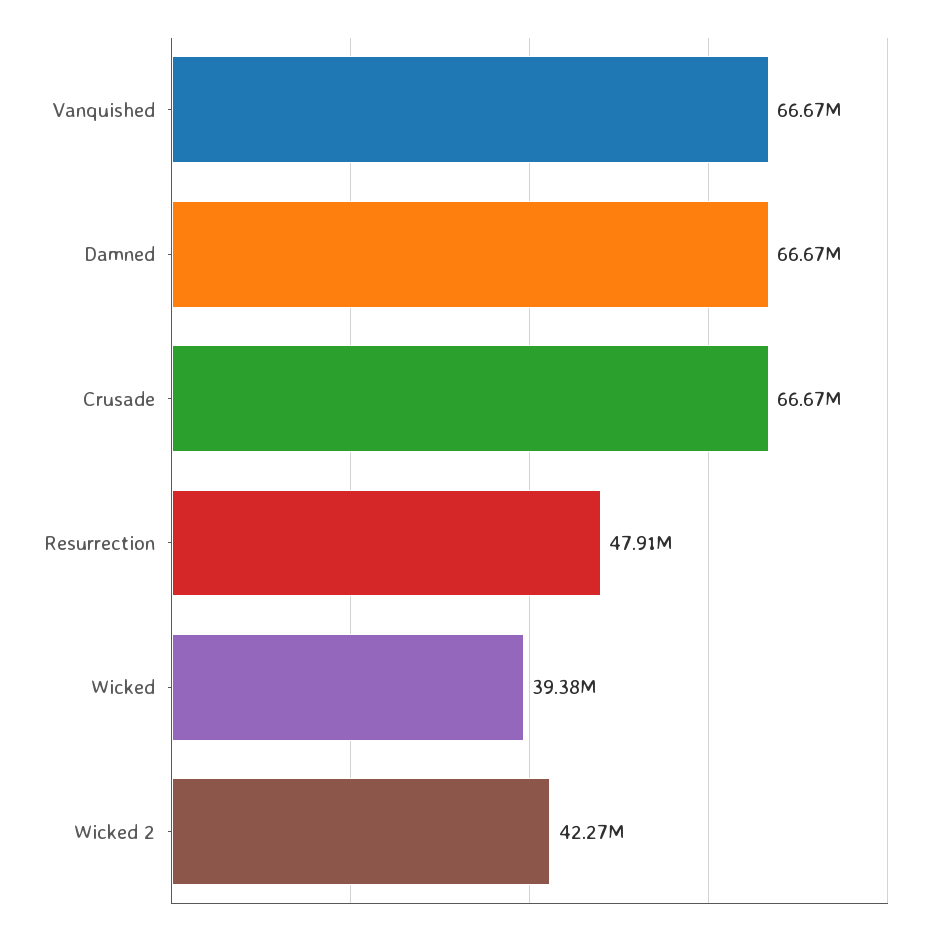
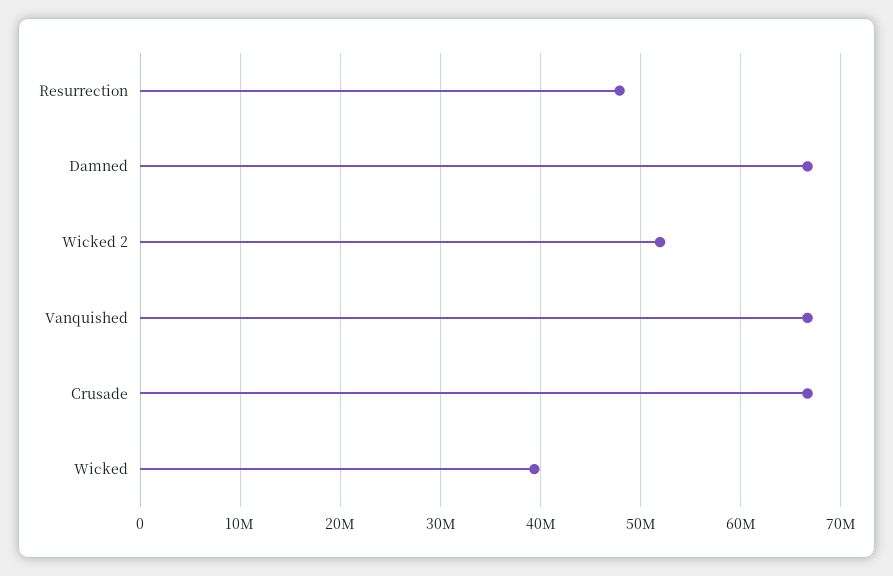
Wicked 2: 42270000 -> 52000000

